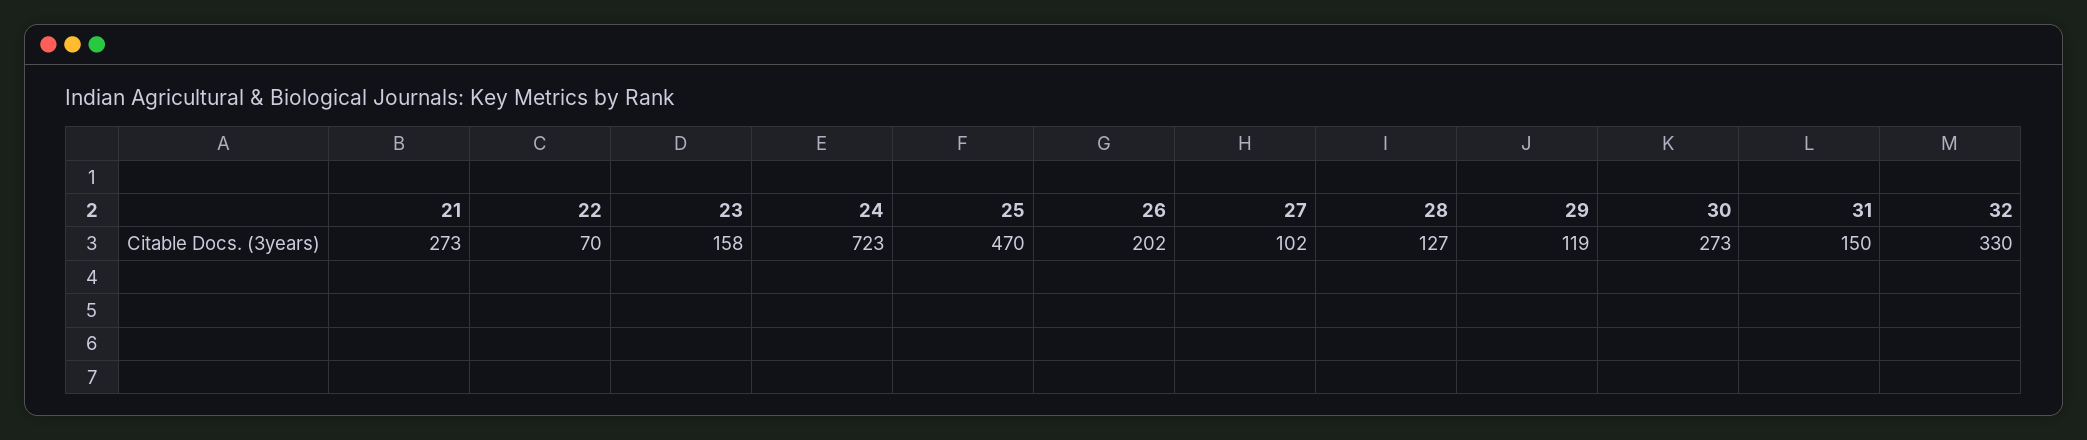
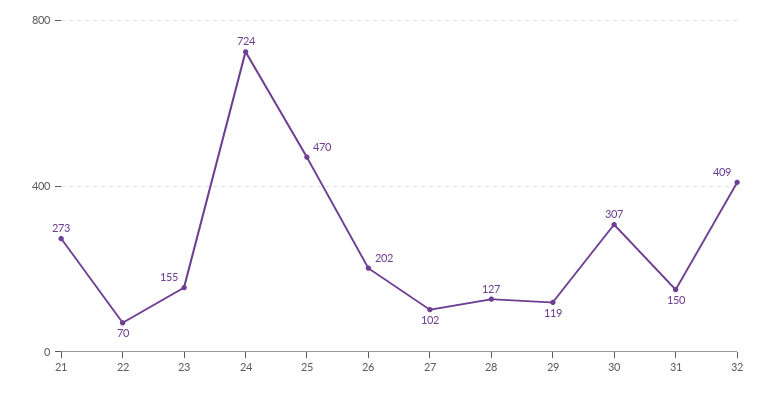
23: 158 -> 155
24: 723 -> 724
30: 273 -> 307
32: 330 -> 409

